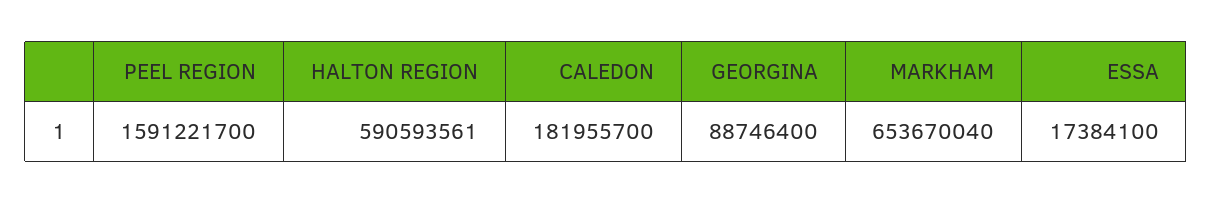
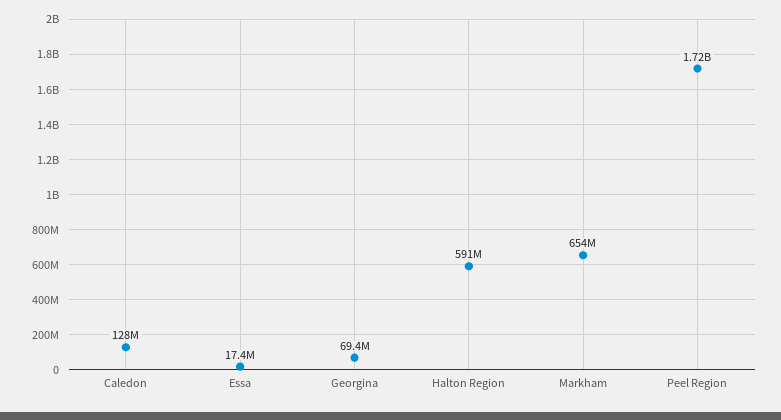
PEEL REGION: 1591221700 -> 1720000000
CALEDON: 181955700 -> 128000000
GEORGINA: 88746400 -> 69400000

